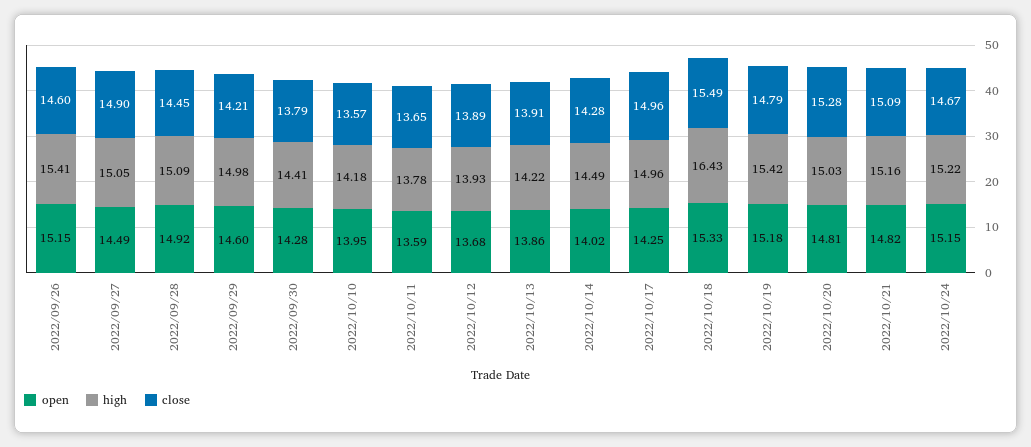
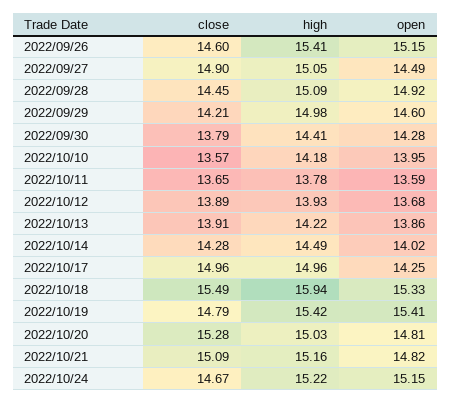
high, 2022/10/18: 16.43 -> 15.94
open, 2022/10/19: 15.18 -> 15.41

